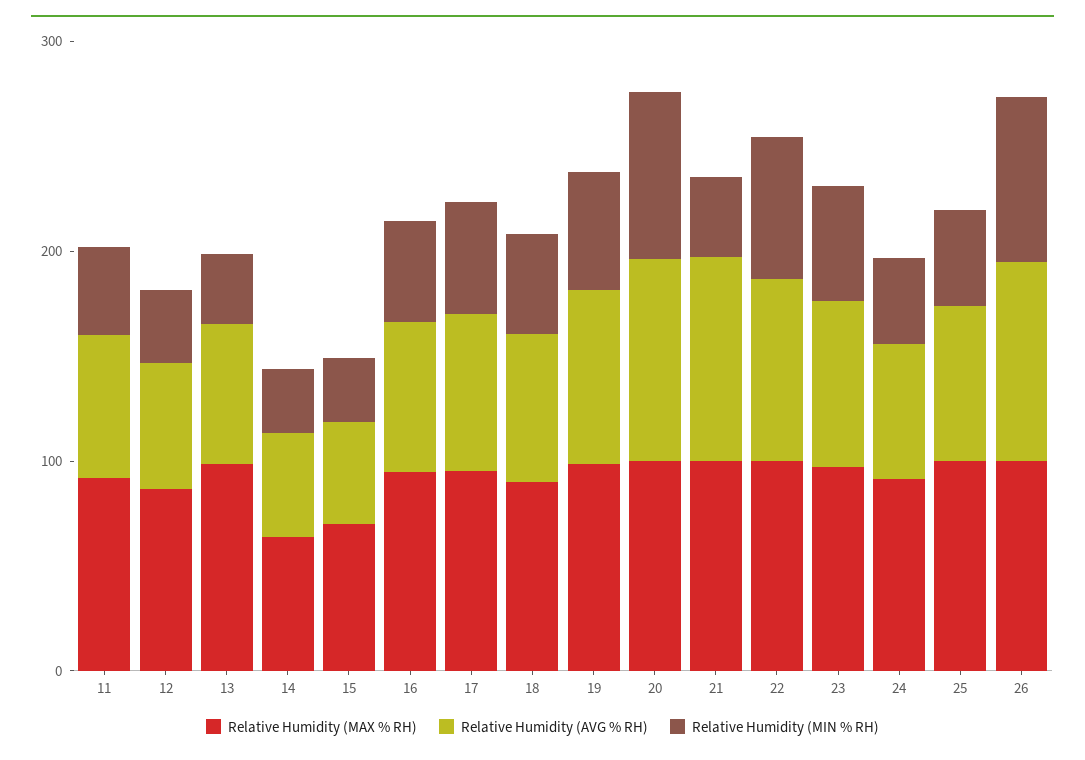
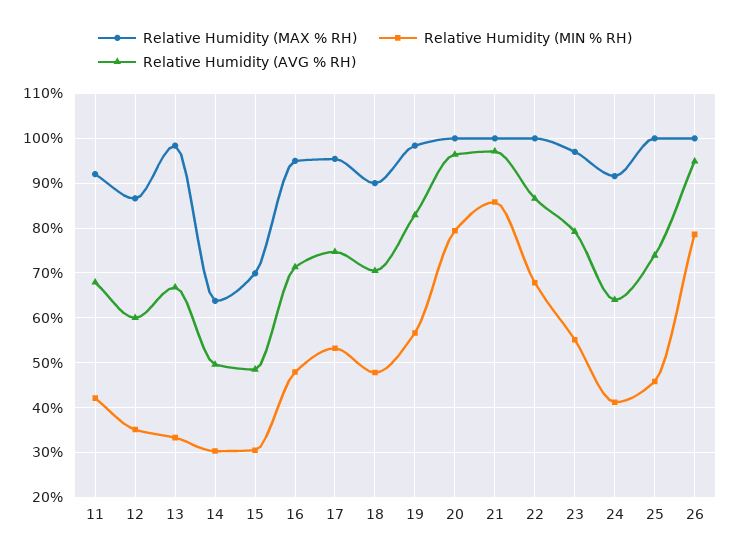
Relative Humidity (MIN % RH), 21: 40 -> 86

